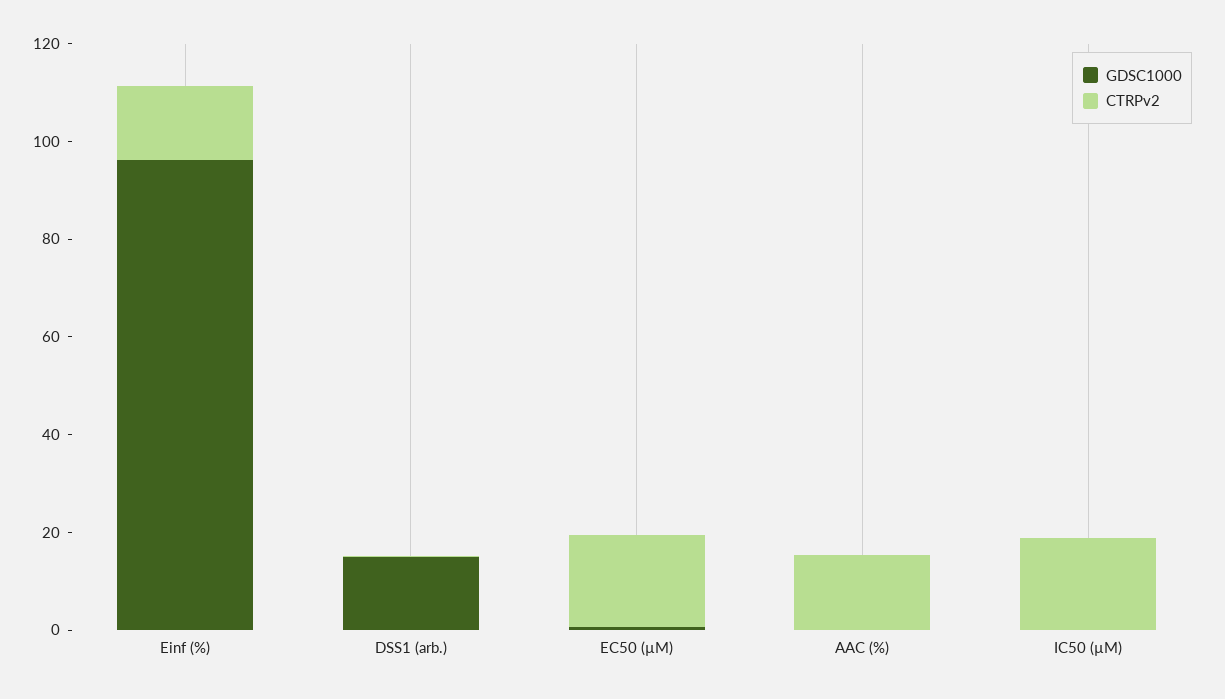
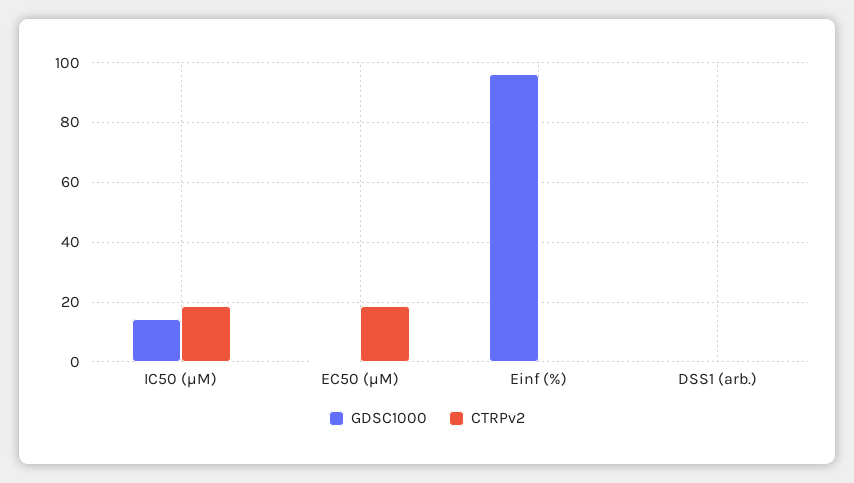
CTRPv2, Einf (%): 15 -> 0
GDSC1000, DSS1 (arb.): 15 -> 0
GDSC1000, AAC (%): 0 -> none
CTRPv2, AAC (%): 15 -> none
GDSC1000, IC50 (µM): 0 -> 15

